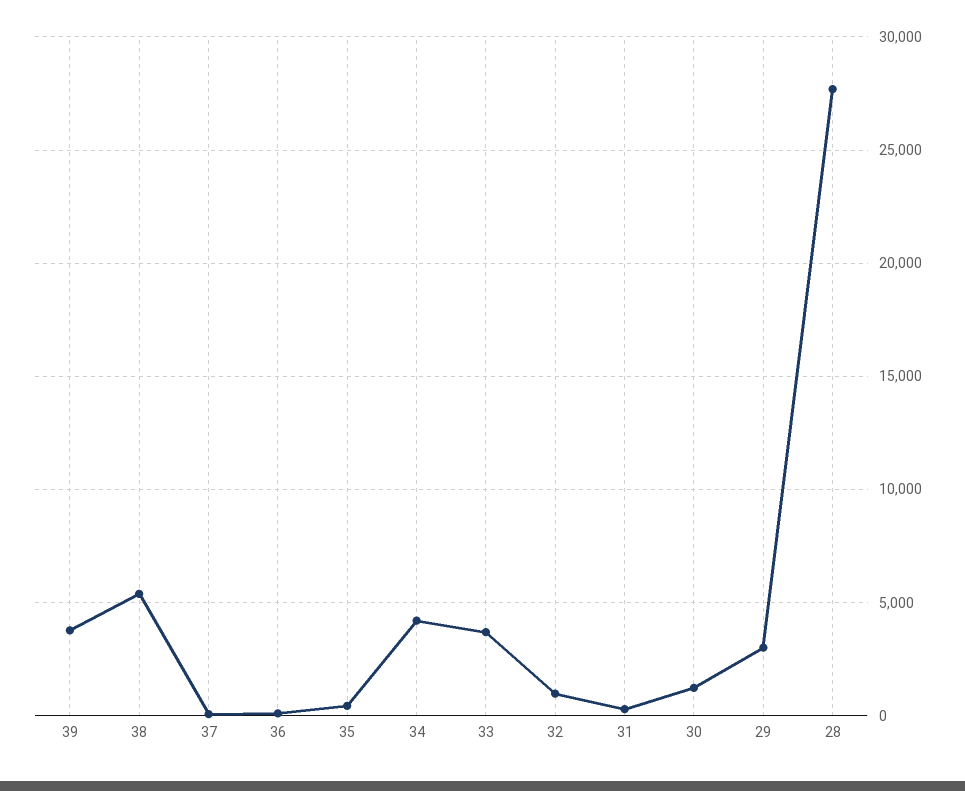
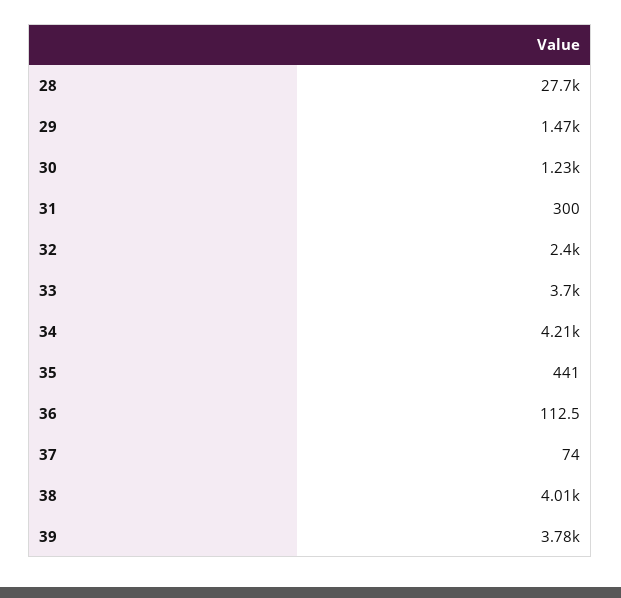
38: 5500 -> 4010
32: 1000 -> 2400
29: 3000 -> 1470

